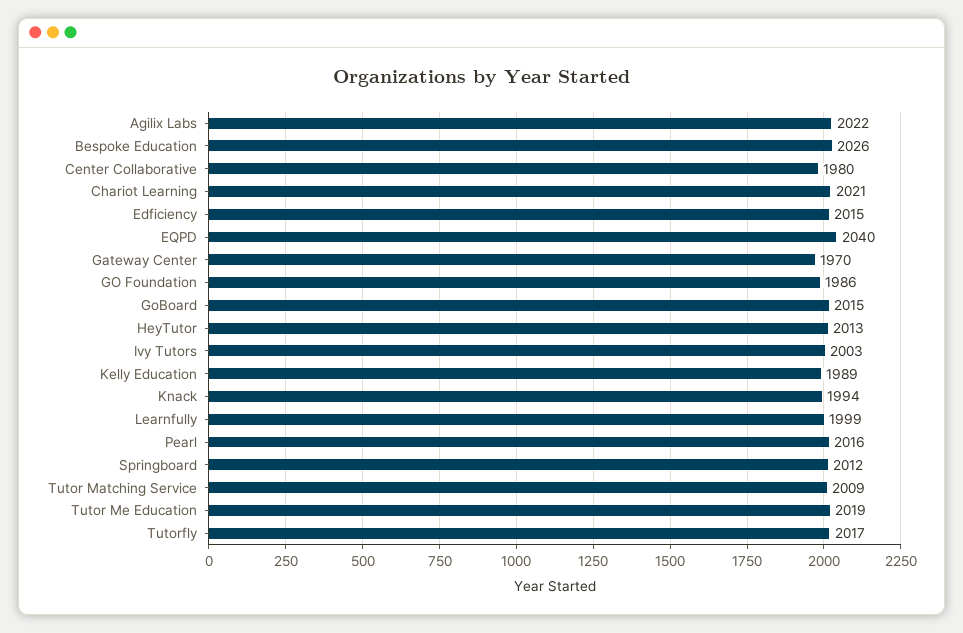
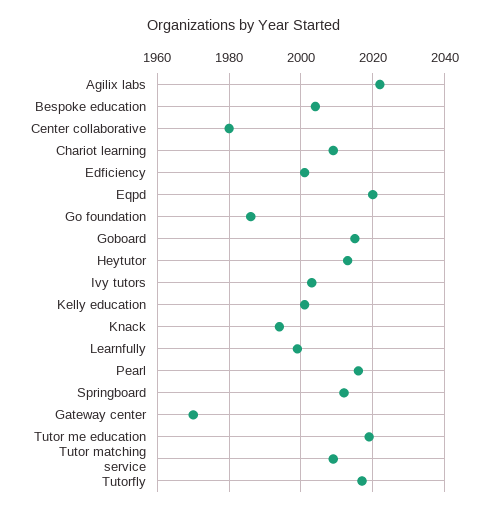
Bespoke Education: 2026 -> 2005
Chariot Learning: 2021 -> 2010
Edficiency: 2015 -> 2000
EQPD: 2040 -> 2020
Kelly Education: 1989 -> 2000

